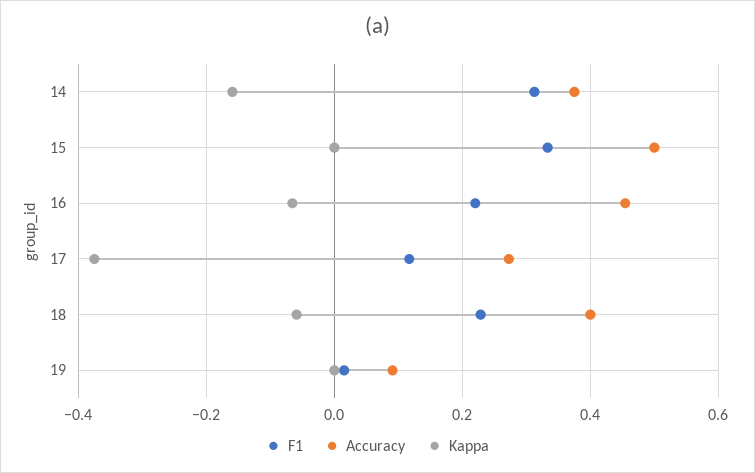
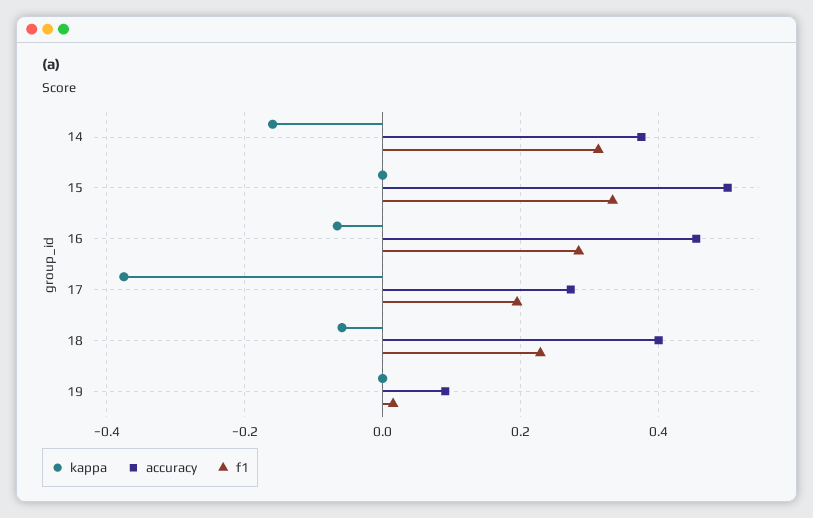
F1, 16: 0.22 -> 0.28
F1, 17: 0.12 -> 0.2

